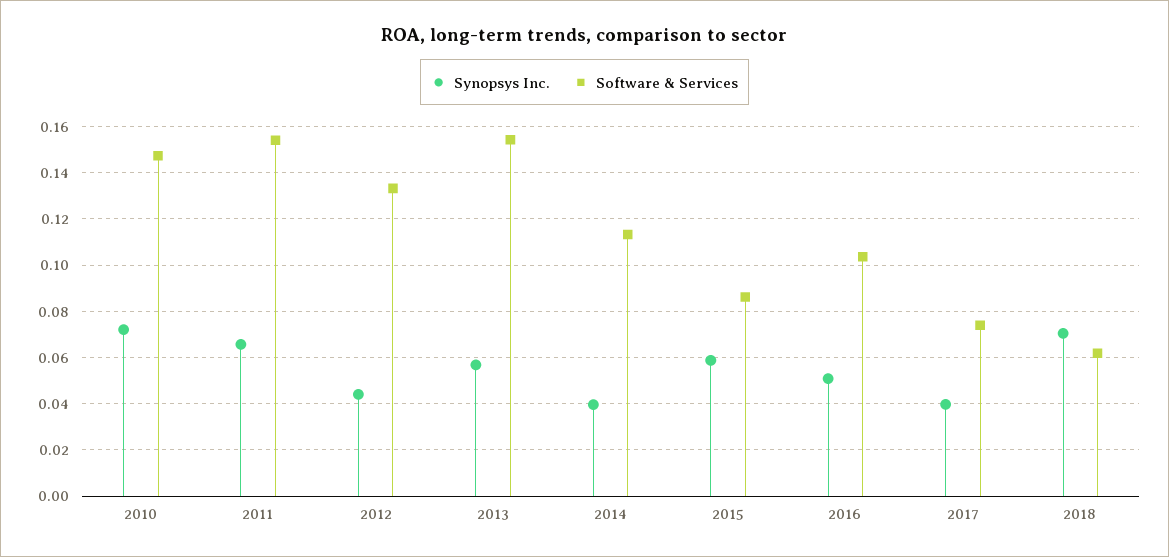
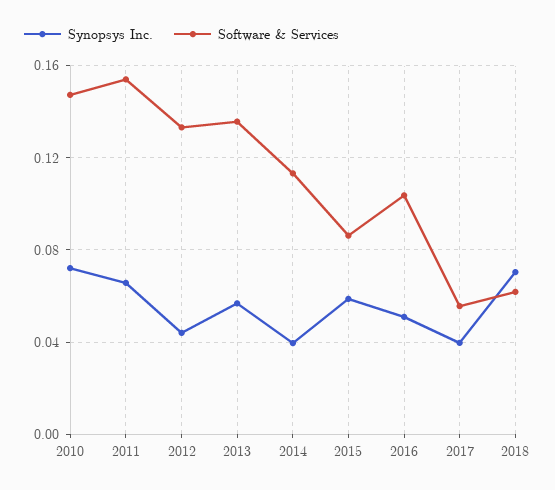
Software & Services, 2013: 0.155 -> 0.135
Software & Services, 2017: 0.075 -> 0.055

